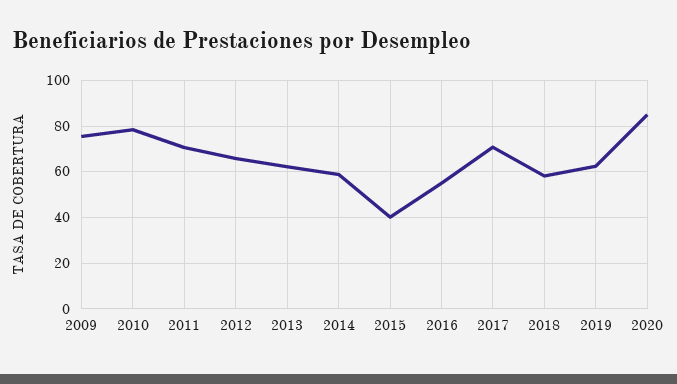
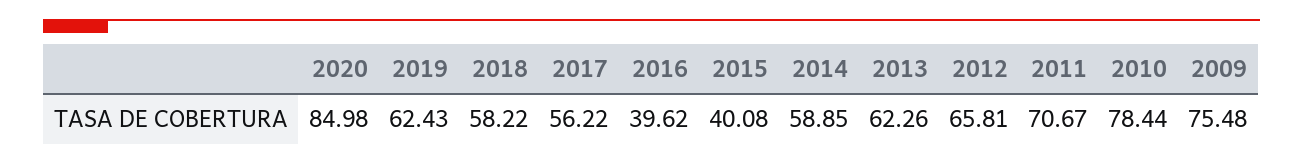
2016: 55 -> 39.62
2017: 70 -> 56.22

